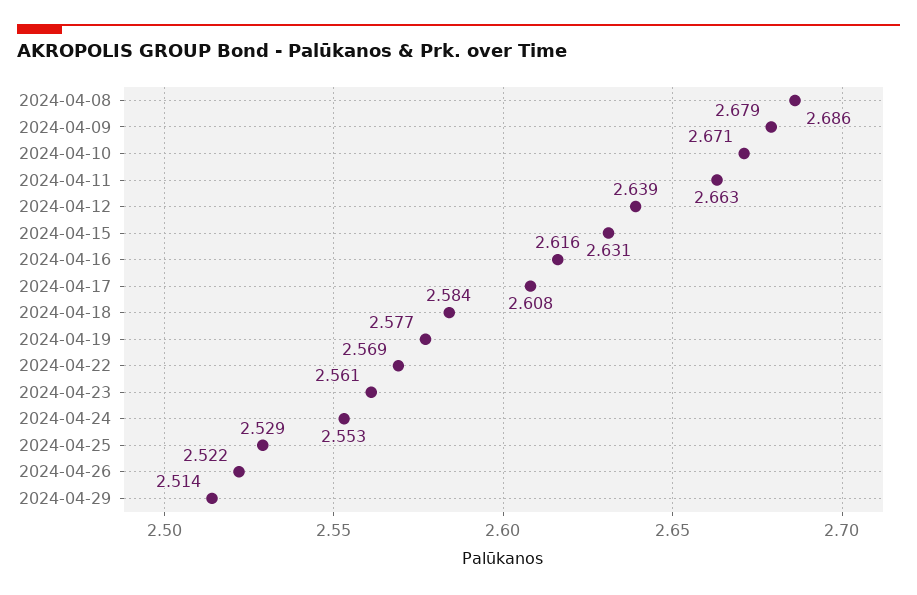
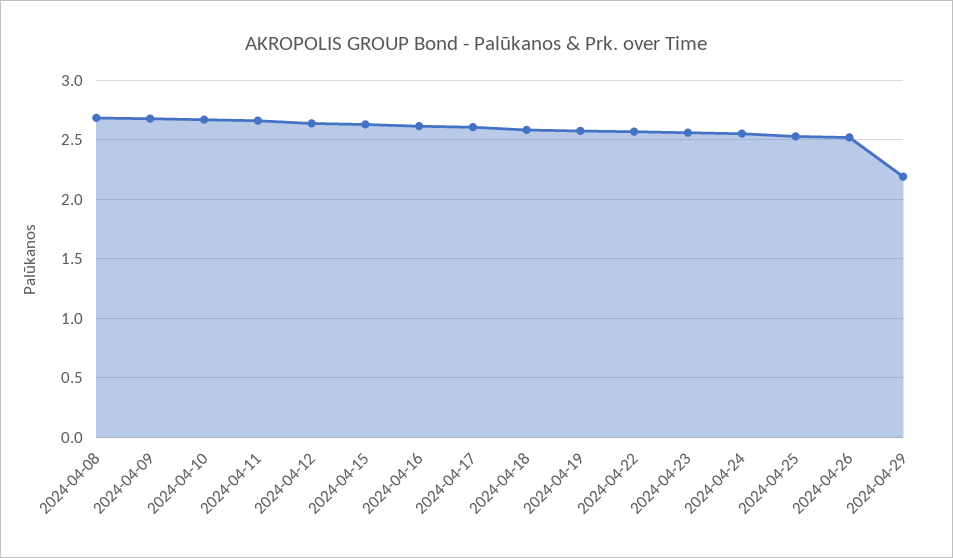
2024-04-29: 2.514 -> 2.2

